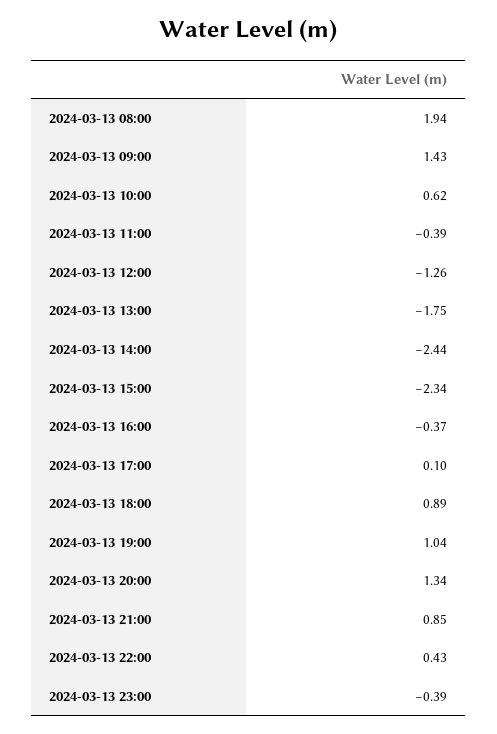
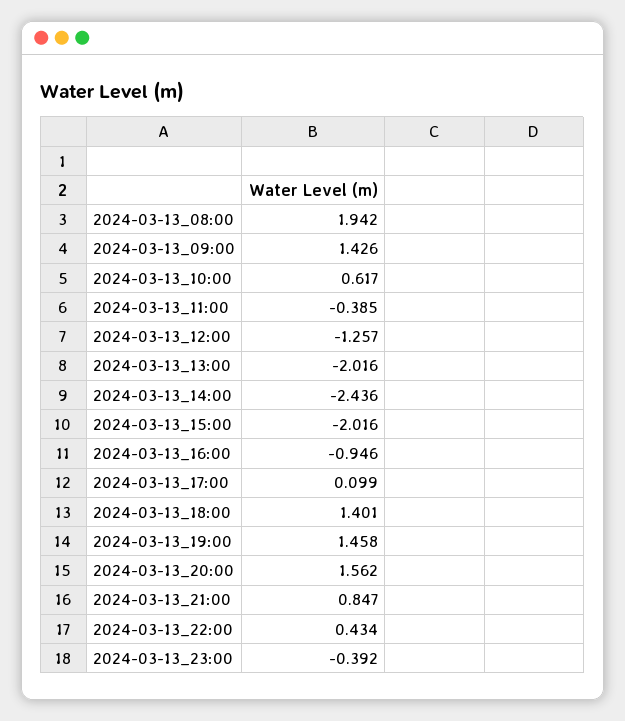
2024-03-13 13:00: -1.75 -> -2.016
2024-03-13 15:00: -2.34 -> -2.016
2024-03-13 16:00: -0.37 -> -0.946
2024-03-13 18:00: 0.89 -> 1.401
2024-03-13 19:00: 1.04 -> 1.458
2024-03-13 20:00: 1.34 -> 1.562

